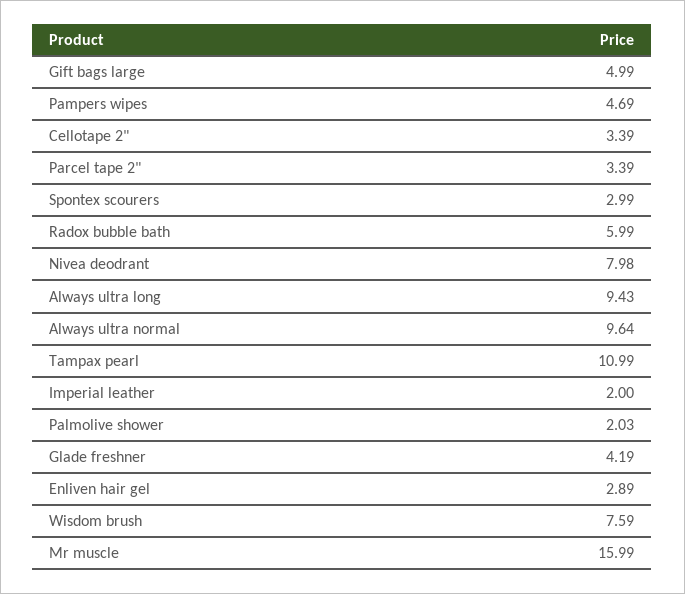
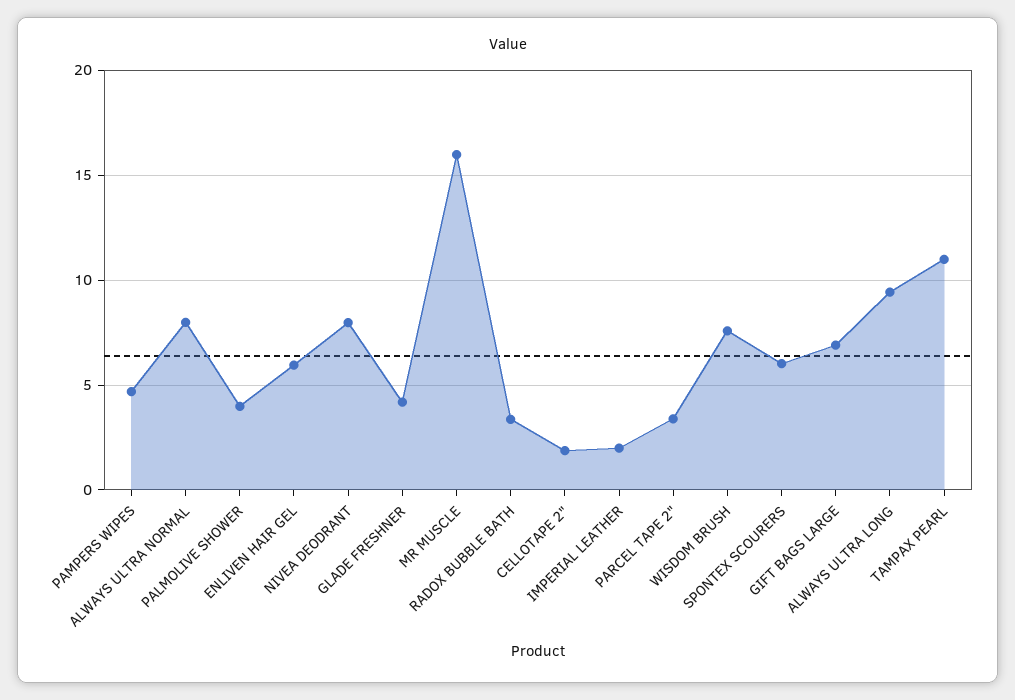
Gift bags large: 4.99 -> 7
Cellotape 2": 3.39 -> 2
Spontex scourers: 2.99 -> 6
Radox bubble bath: 5.99 -> 3.5
Always ultra normal: 9.64 -> 8
Palmolive shower: 2.03 -> 4
Enliven hair gel: 2.89 -> 6

